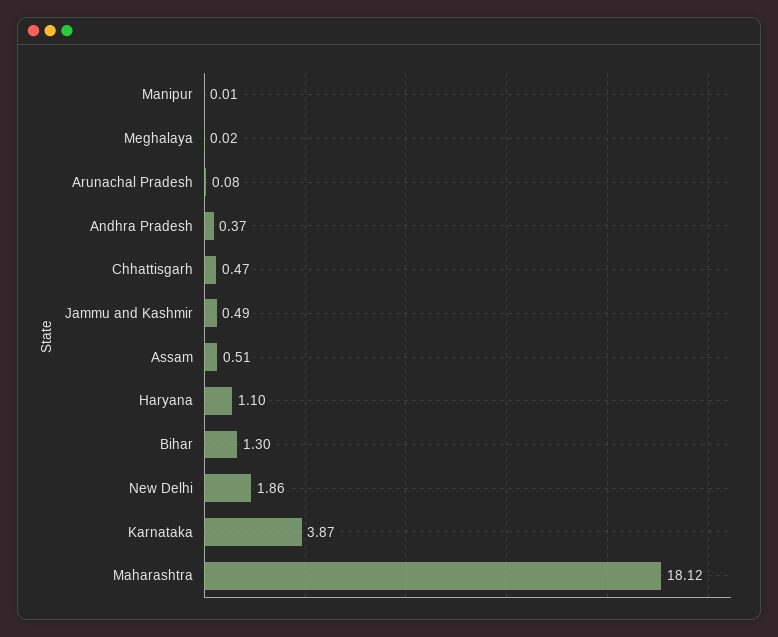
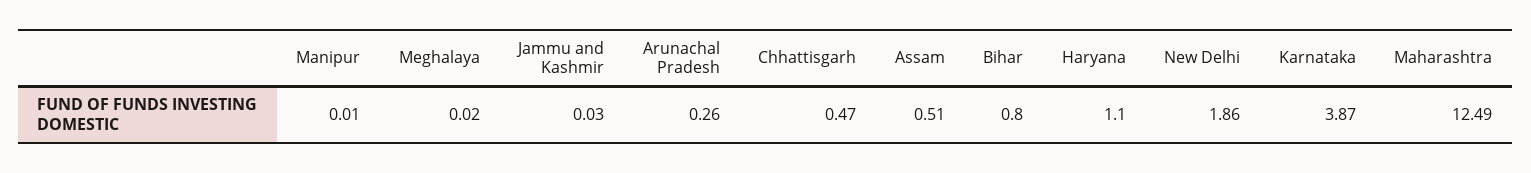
Arunachal Pradesh: 0.08 -> 0.26
Andhra Pradesh: 0.37 -> none
Jammu and Kashmir: 0.49 -> 0.03
Bihar: 1.3 -> 0.8
Maharashtra: 18.12 -> 12.49

